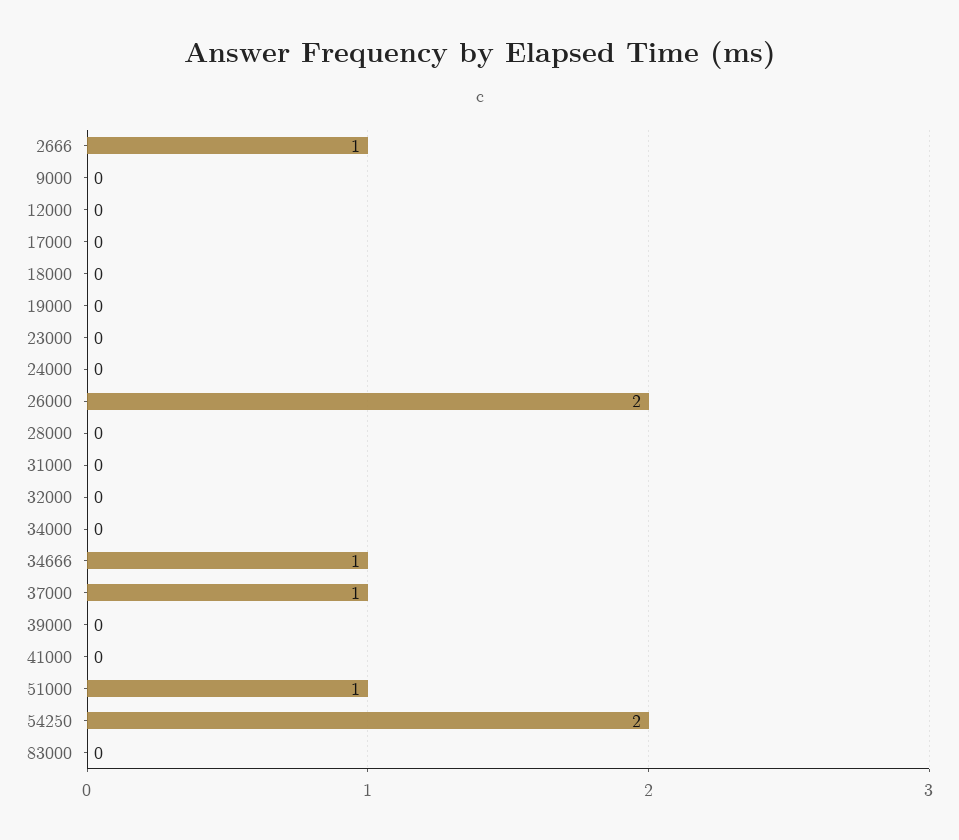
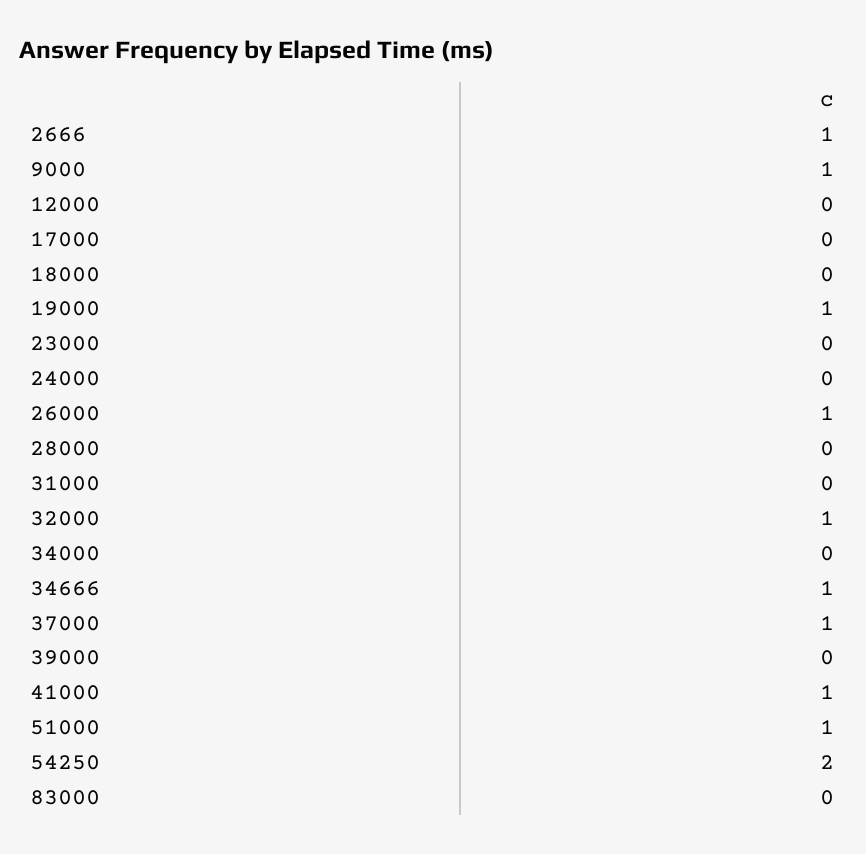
9000: 0 -> 1
19000: 0 -> 1
26000: 2 -> 1
32000: 0 -> 1
41000: 0 -> 1

